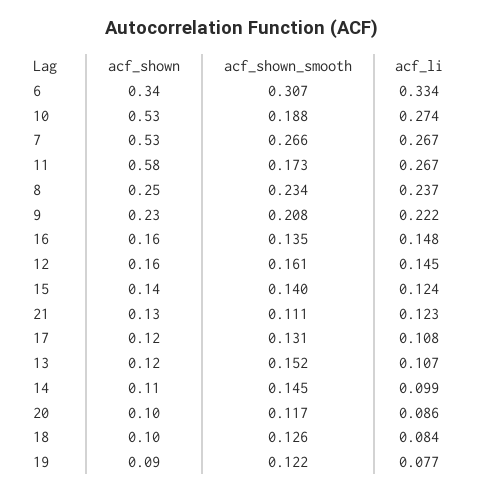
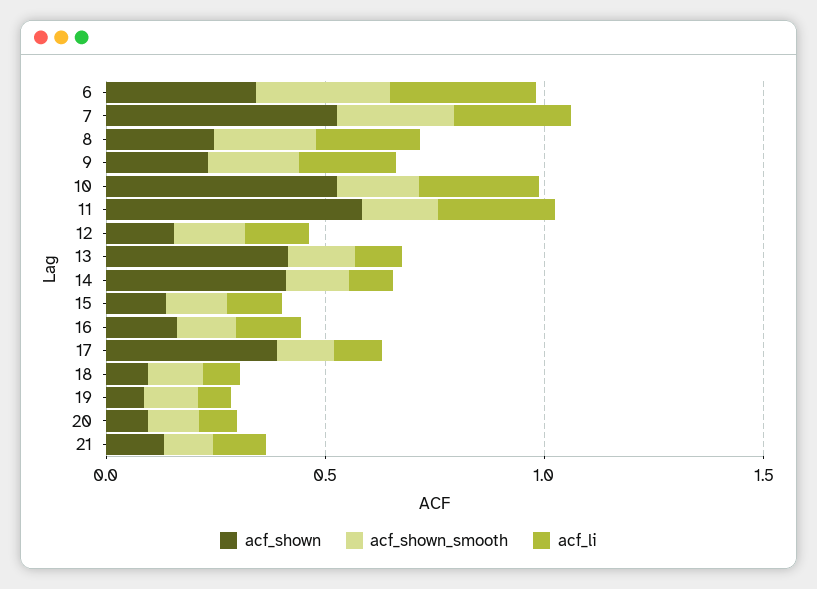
acf_shown, 17: 0.12 -> 0.4
acf_shown, 13: 0.12 -> 0.4
acf_shown, 14: 0.11 -> 0.4

